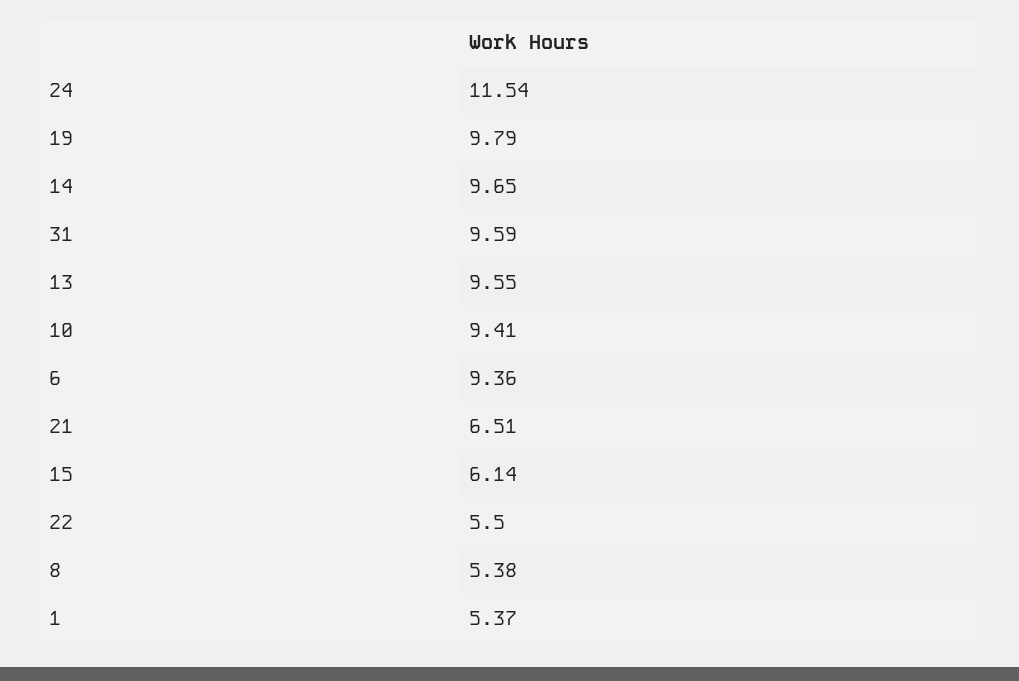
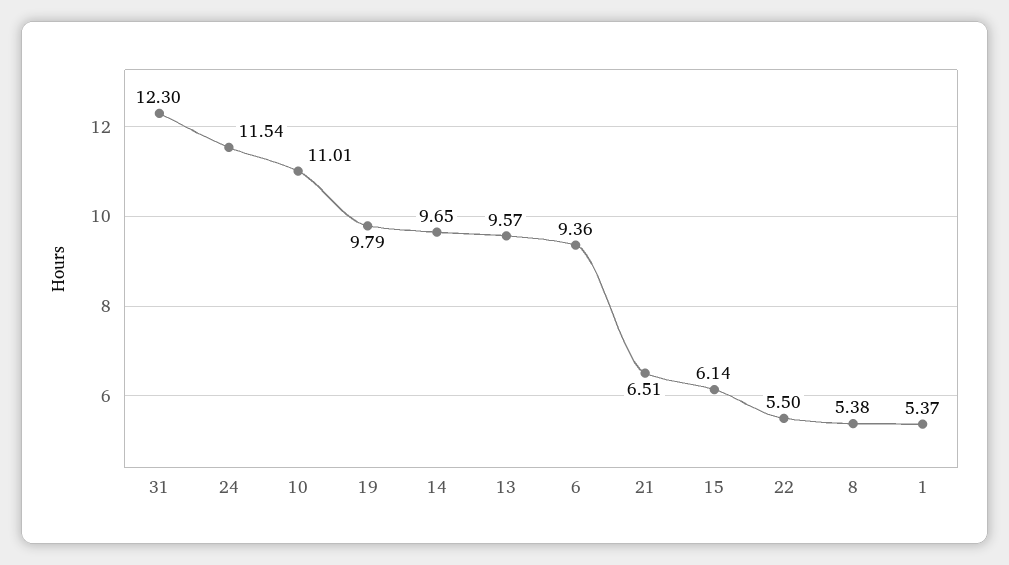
31: 9.59 -> 12.3
13: 9.55 -> 9.57
10: 9.41 -> 11.01

